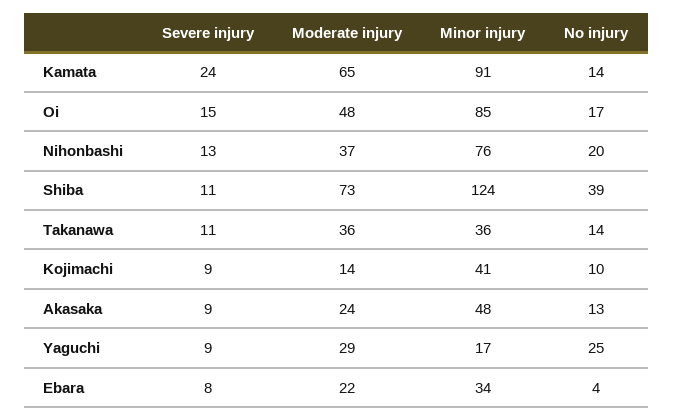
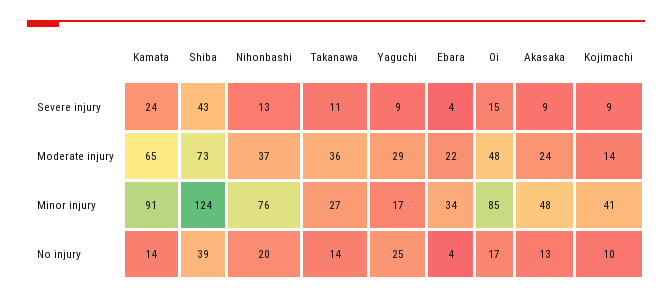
Severe injury, Shiba: 11 -> 43
Minor injury, Takanawa: 36 -> 27
Severe injury, Ebara: 8 -> 4

